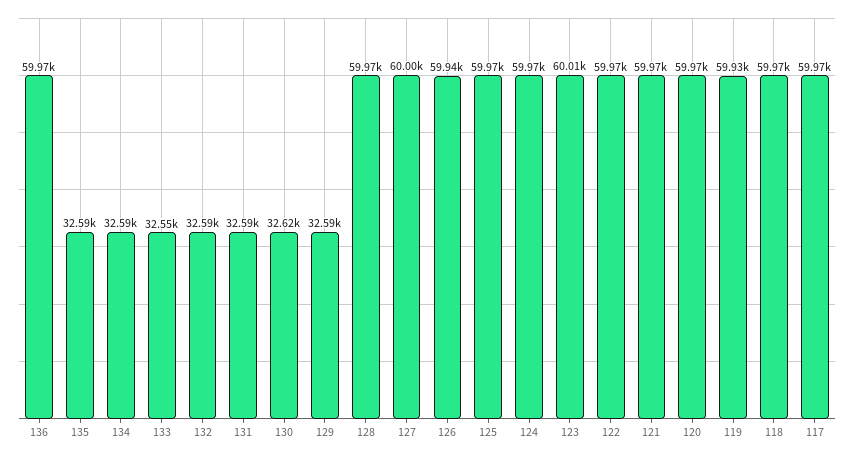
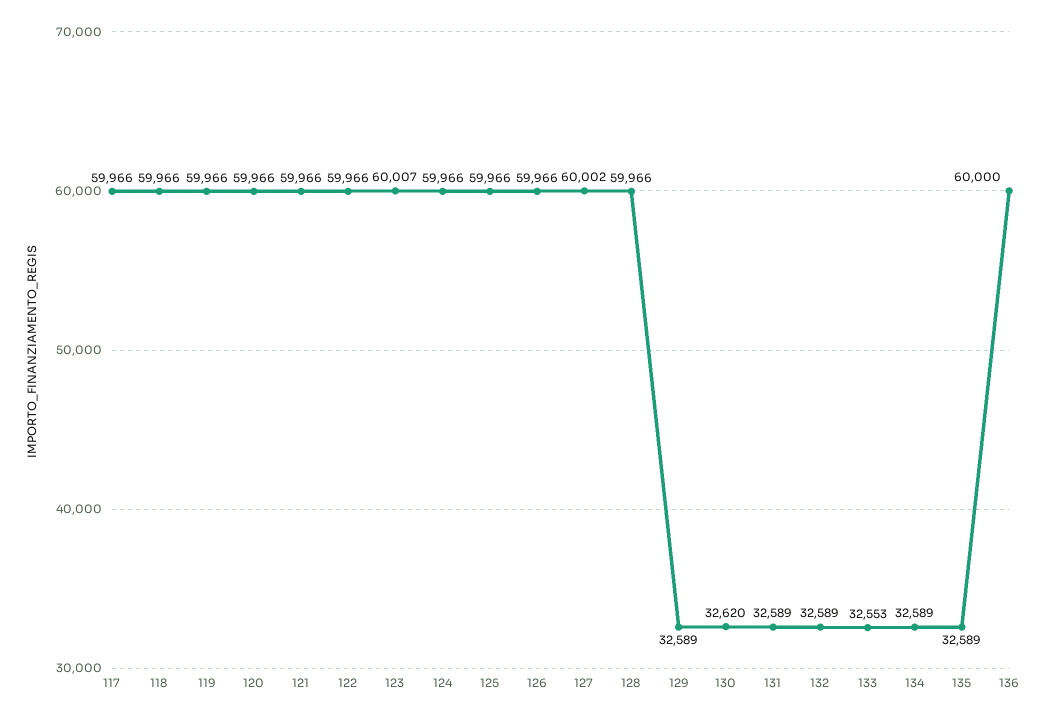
136: 59970 -> 60000
126: 59940 -> 59966
119: 59930 -> 59966

